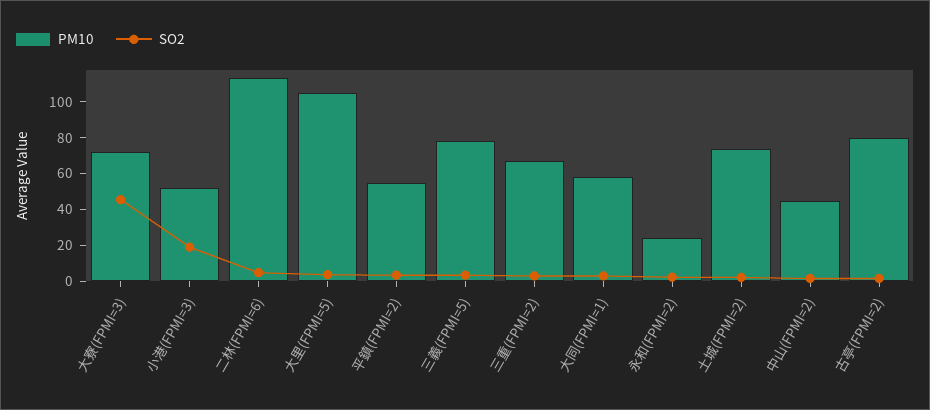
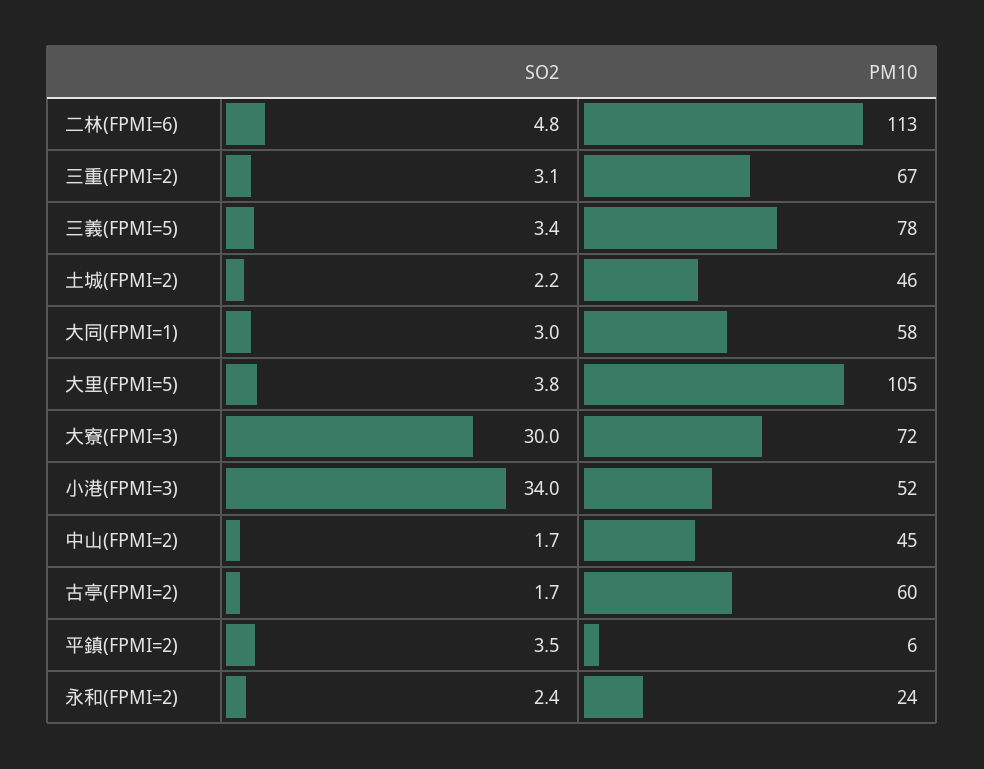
SO2, 大寮(FPMI=3): 45 -> 30
SO2, 小港(FPMI=3): 20 -> 34
PM10, 平鎮(FPMI=2): 55 -> 6
PM10, 土城(FPMI=2): 75 -> 46
PM10, 古亭(FPMI=2): 80 -> 60

